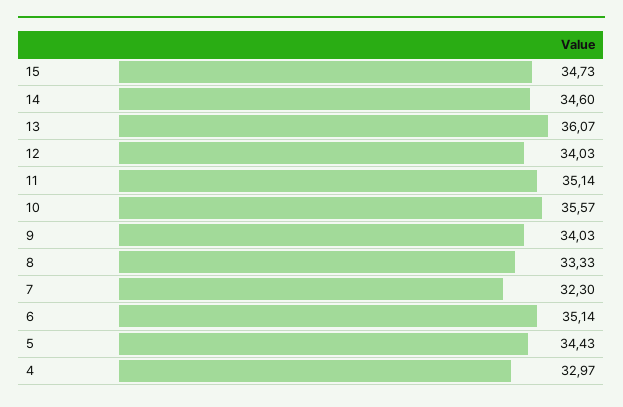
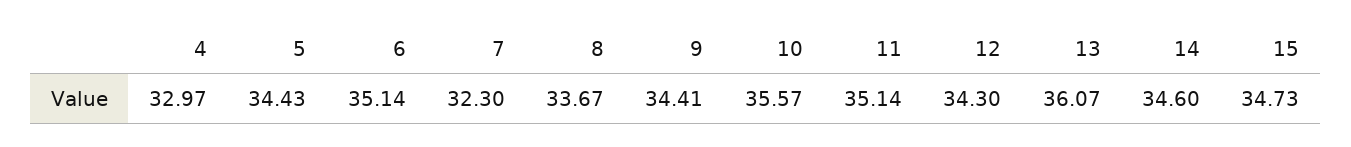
12: 34.03 -> 34.3
9: 34.03 -> 34.41
8: 33.33 -> 33.67

